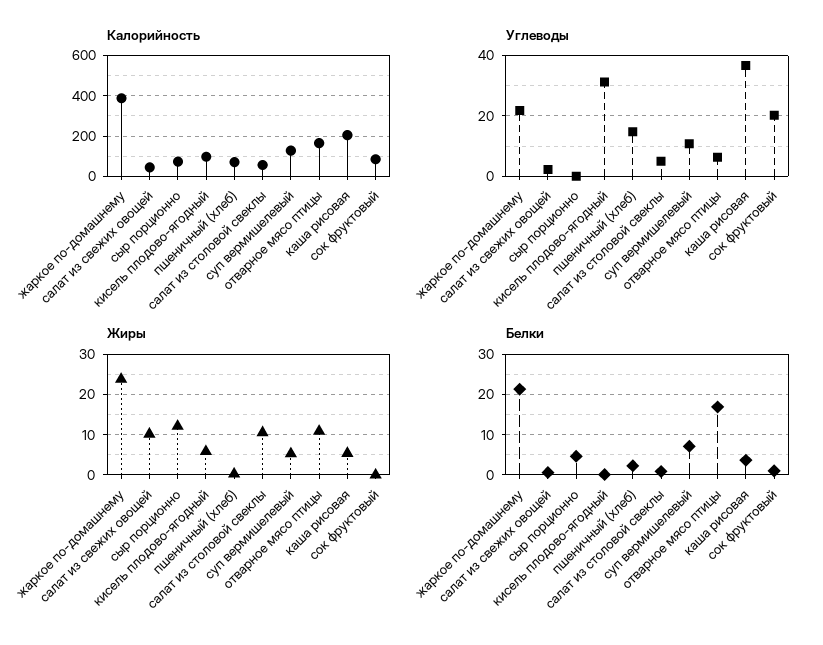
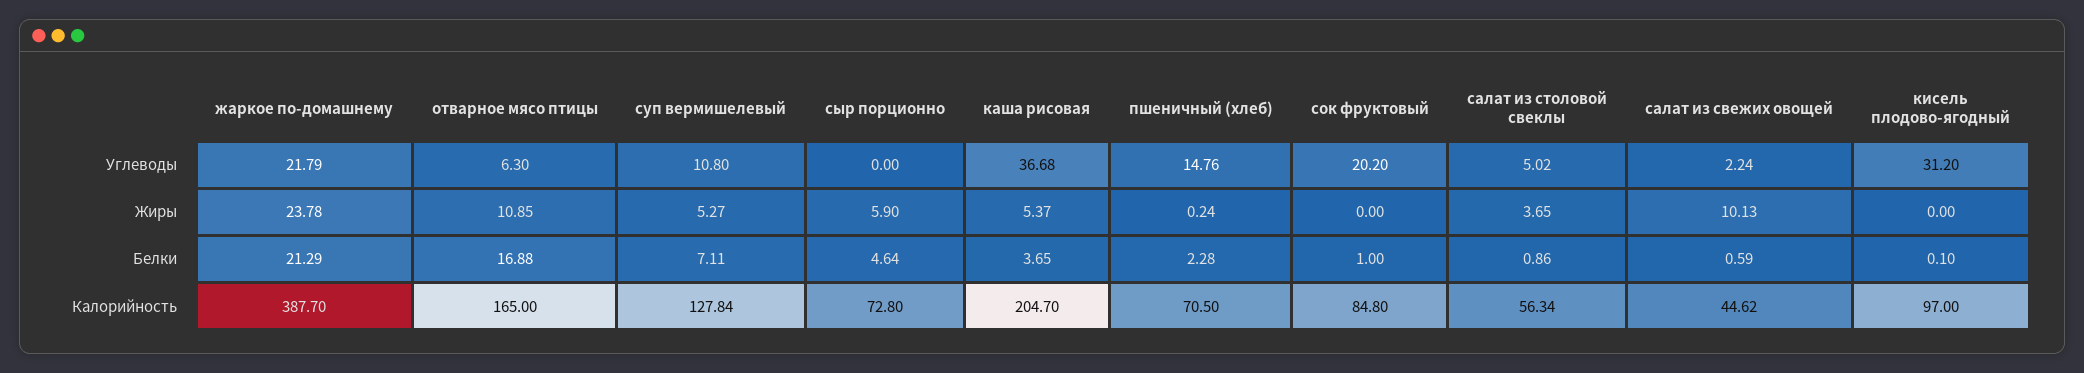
Жиры, сыр порционно: 12 -> 5.9
Жиры, кисель плодово-ягодный: 6 -> 0
Жиры, салат из столовой свеклы: 10 -> 3.65

